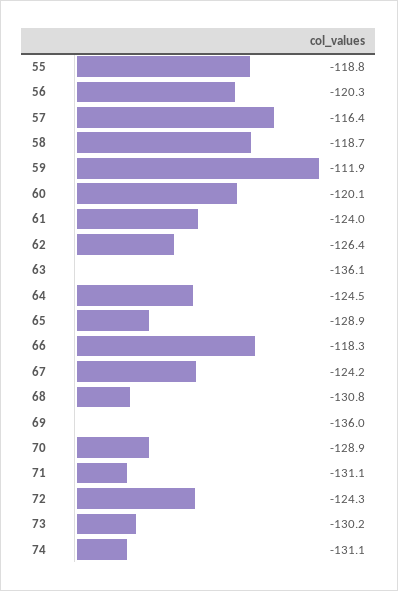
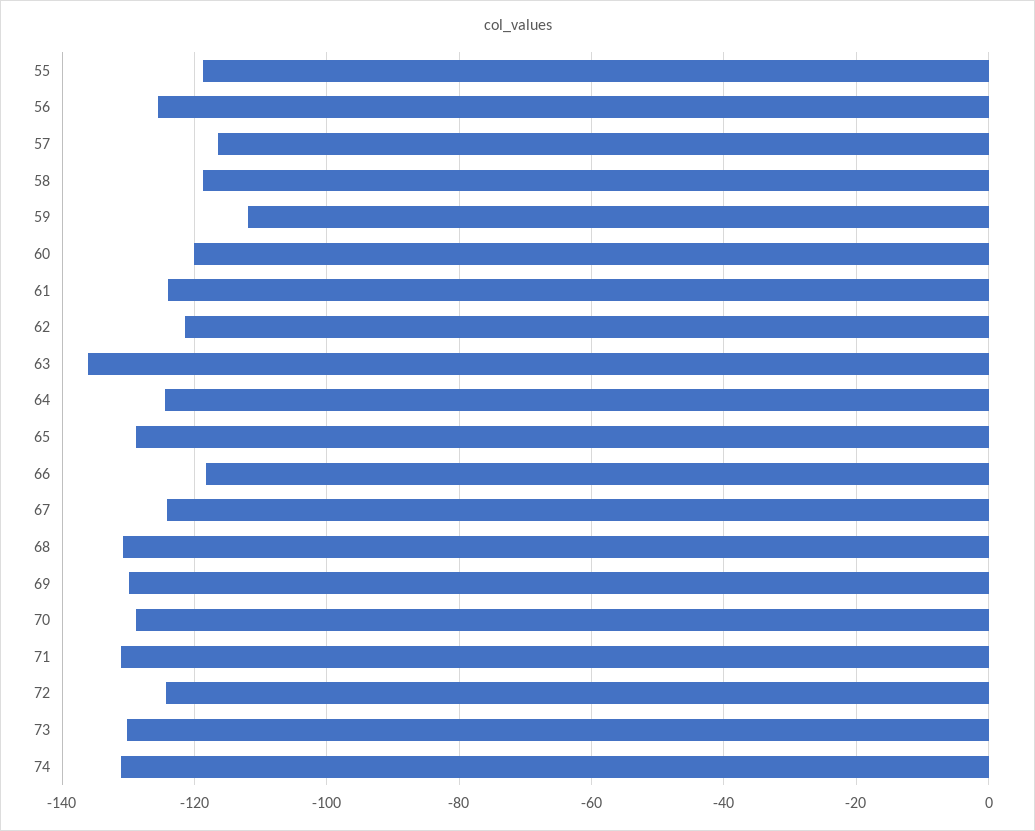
56: -120.3 -> -126
62: -126.4 -> -122
69: -136 -> -130

